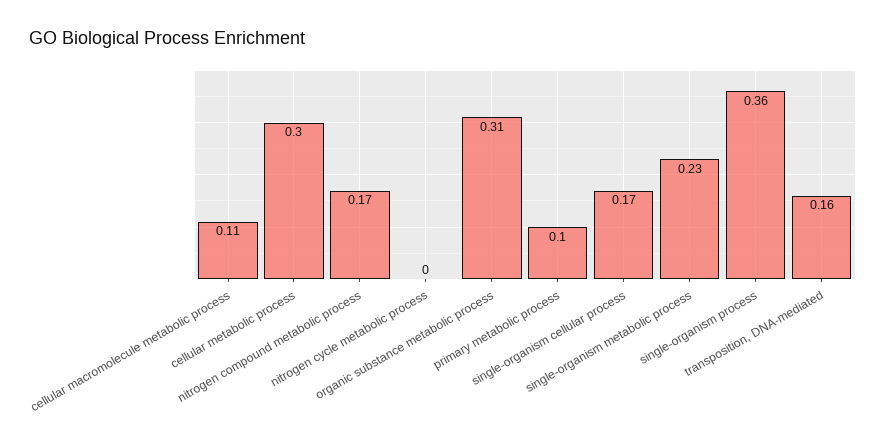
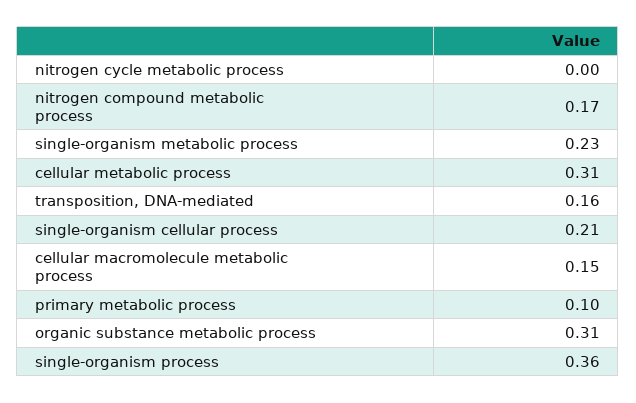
cellular macromolecule metabolic process: 0.11 -> 0.15
cellular metabolic process: 0.3 -> 0.31
single-organism cellular process: 0.17 -> 0.21

